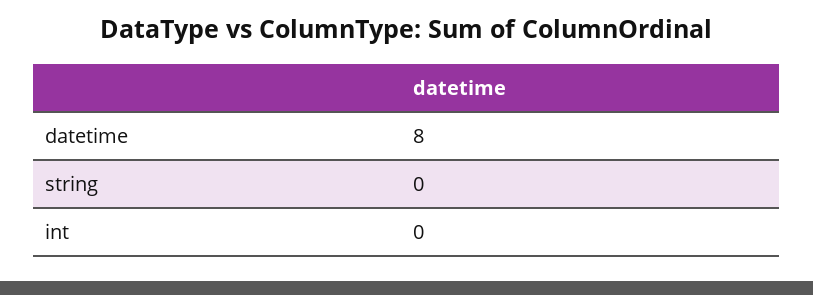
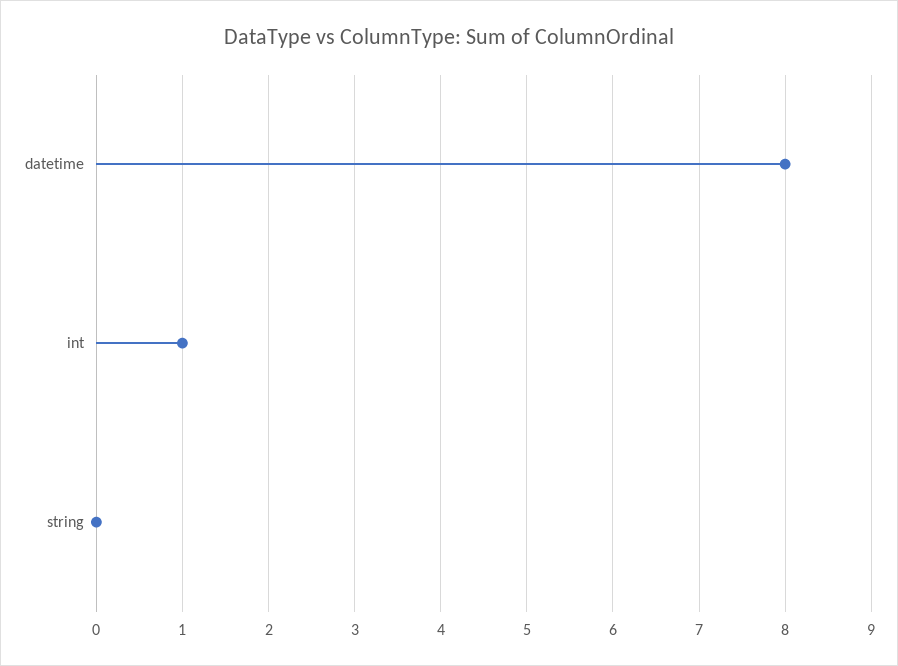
int: 0 -> 1

